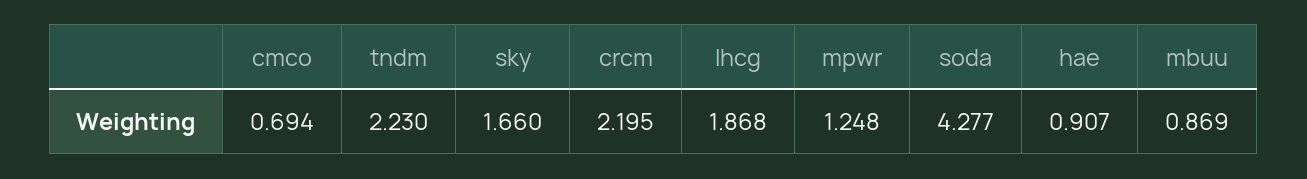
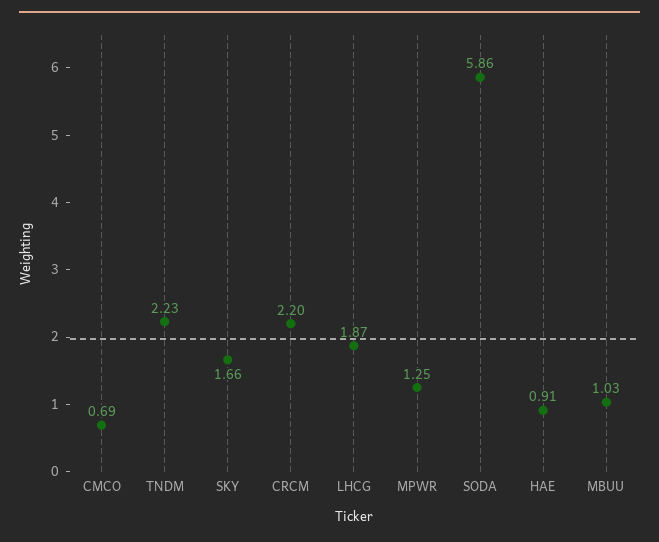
soda: 4.277 -> 5.86
mbuu: 0.869 -> 1.03

